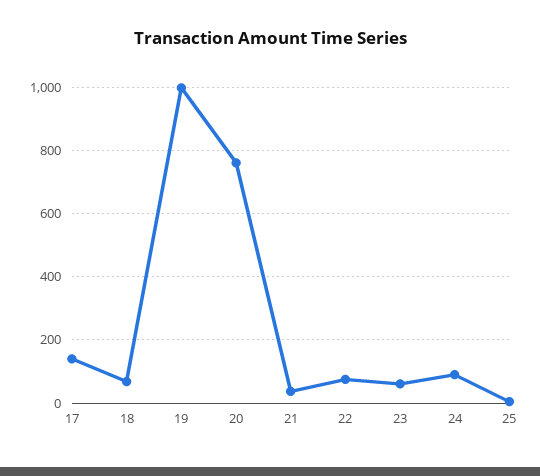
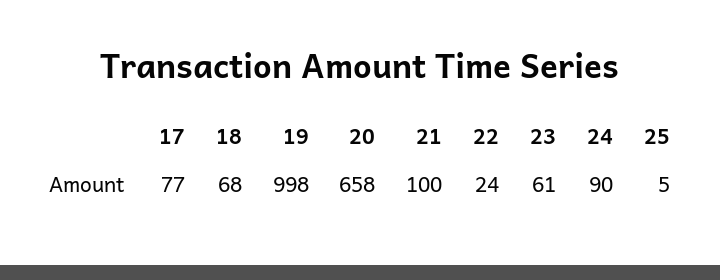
17: 140 -> 77
20: 760 -> 658
21: 40 -> 100
22: 80 -> 24

